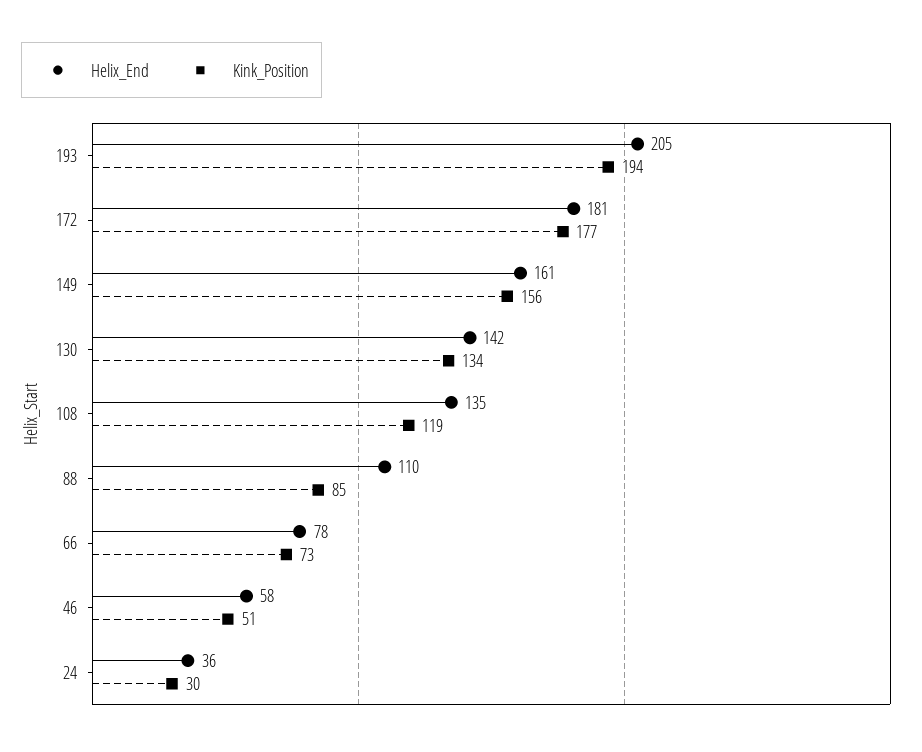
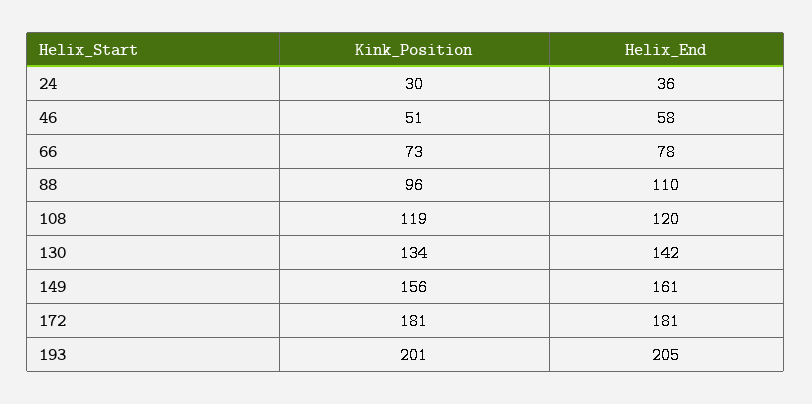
Kink_Position, 193: 194 -> 201
Kink_Position, 172: 177 -> 181
Helix_End, 108: 135 -> 120
Kink_Position, 88: 85 -> 96

